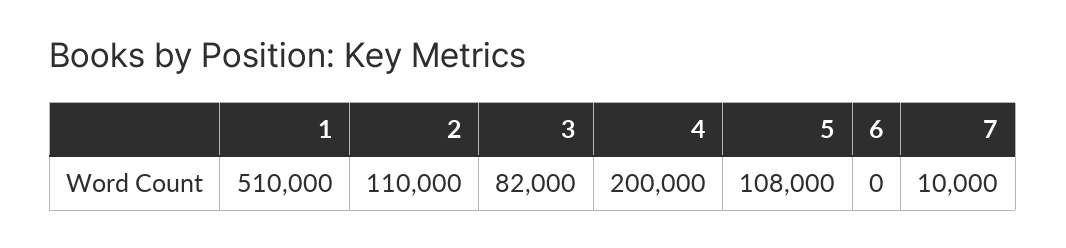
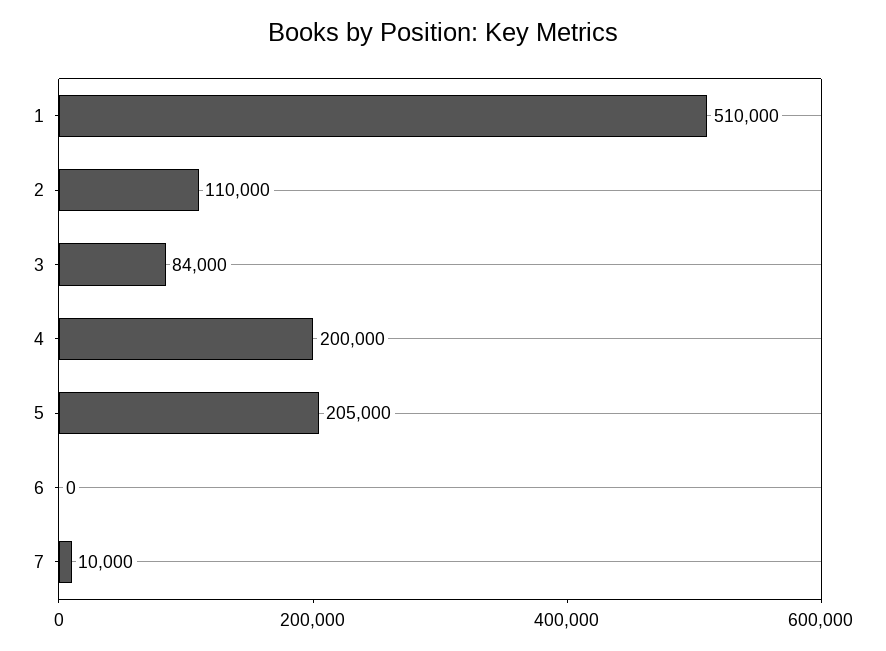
3: 82000 -> 84000
5: 108000 -> 205000

